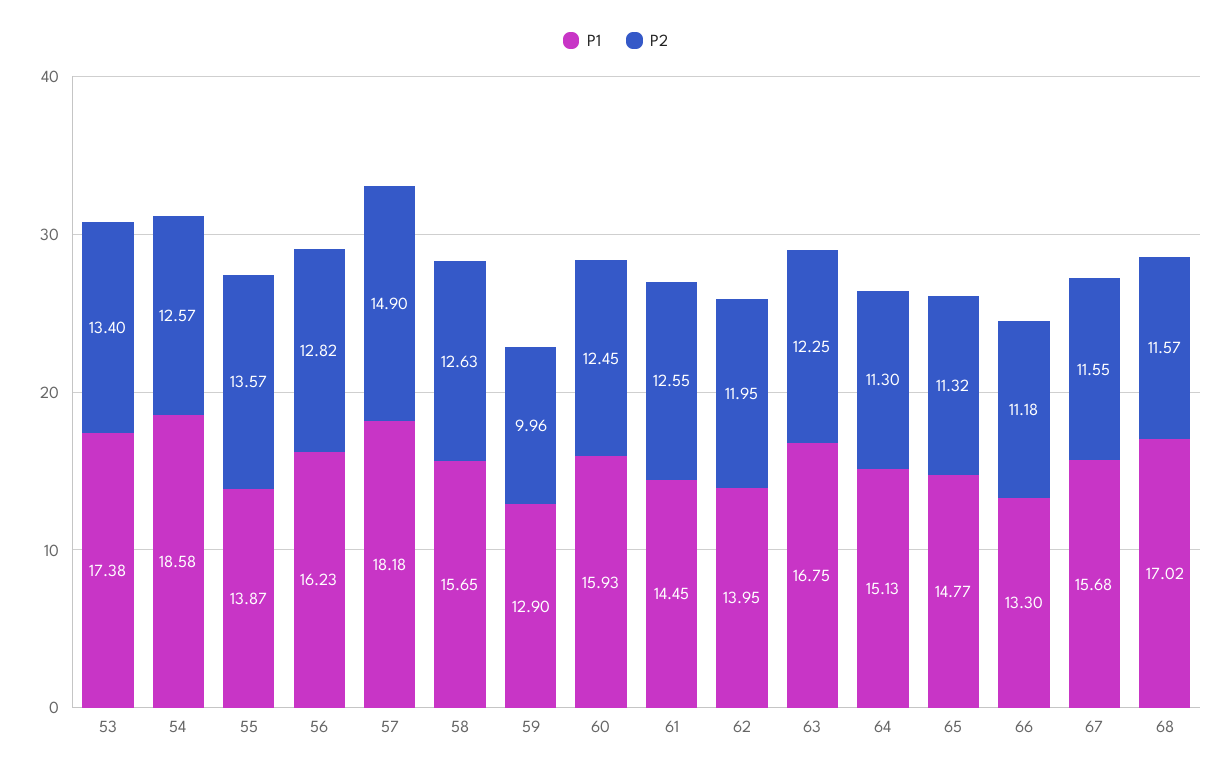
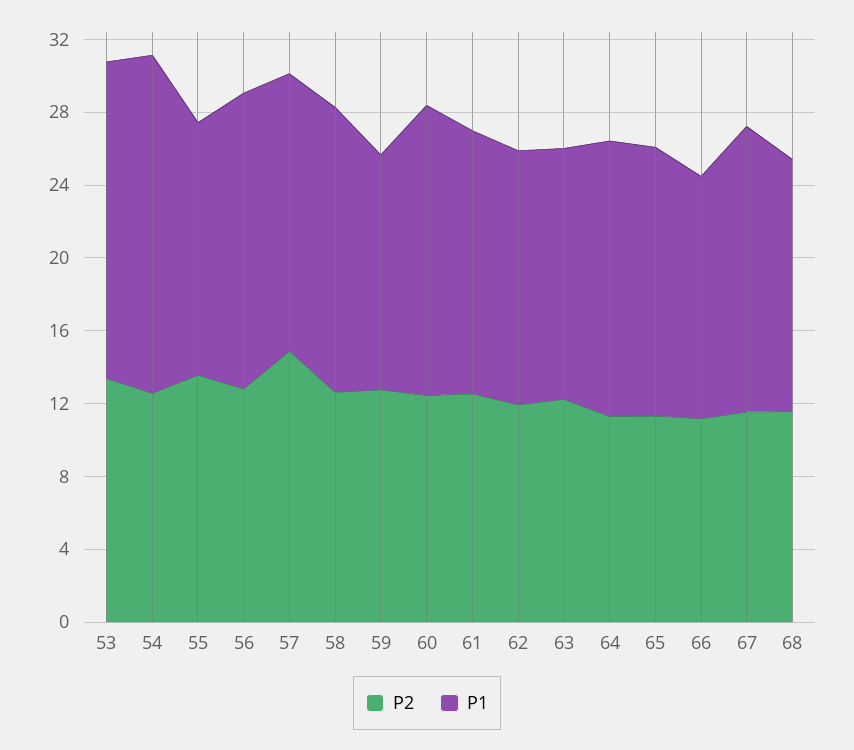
P1, 57: 18.18 -> 15
P2, 59: 9.96 -> 13
P1, 63: 16.75 -> 14
P1, 68: 17.02 -> 14

